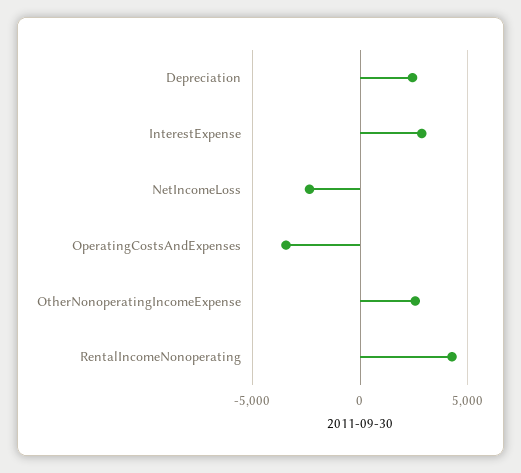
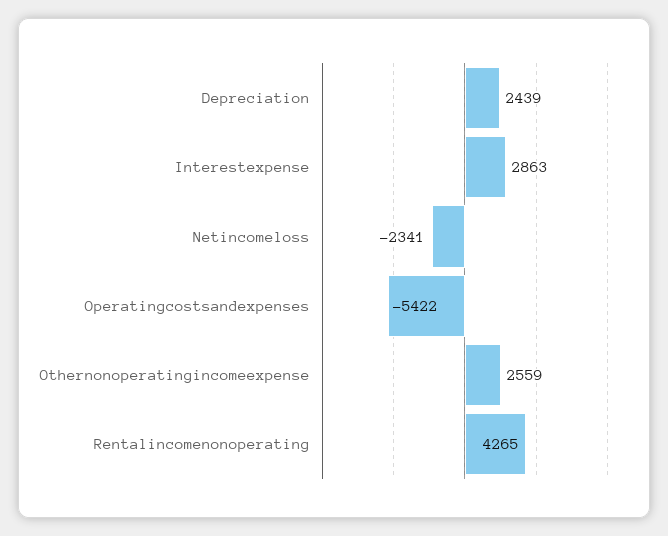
OperatingCostsAndExpenses: -3500 -> -5422

